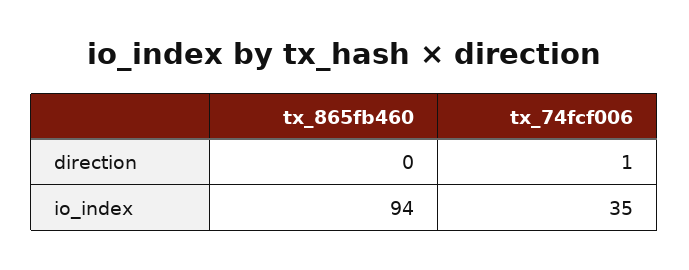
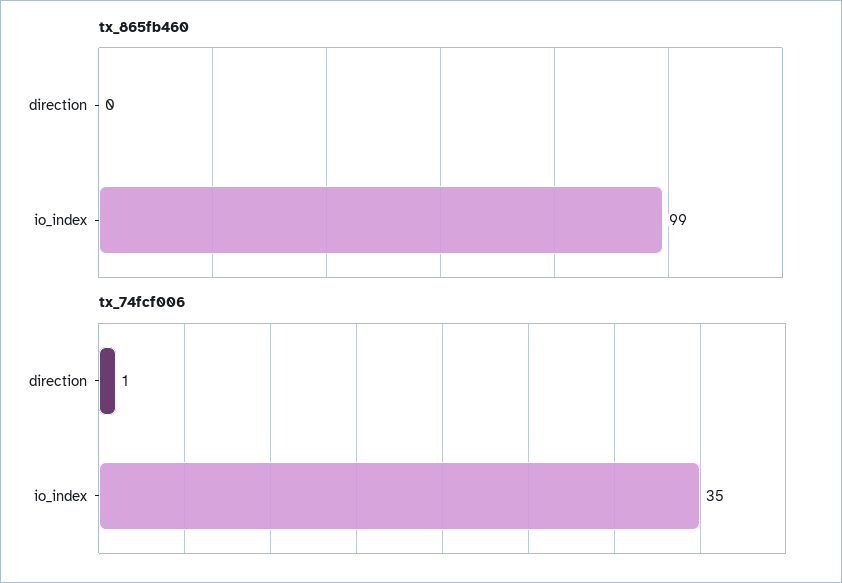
tx_865fb460, io_index: 94 -> 99

